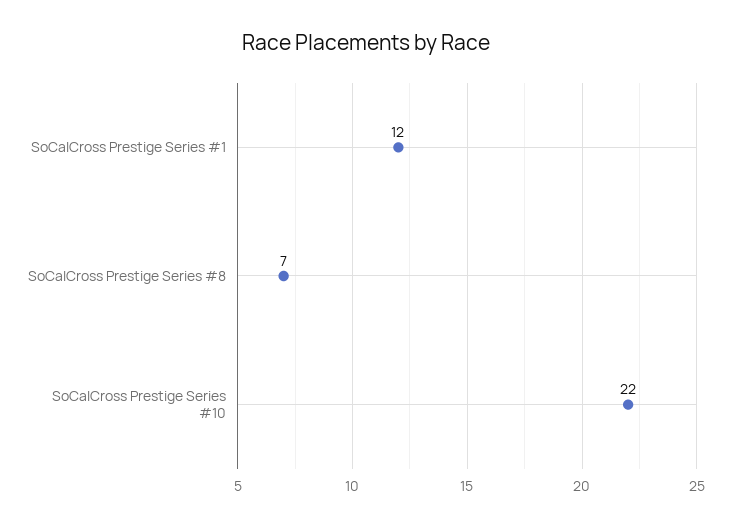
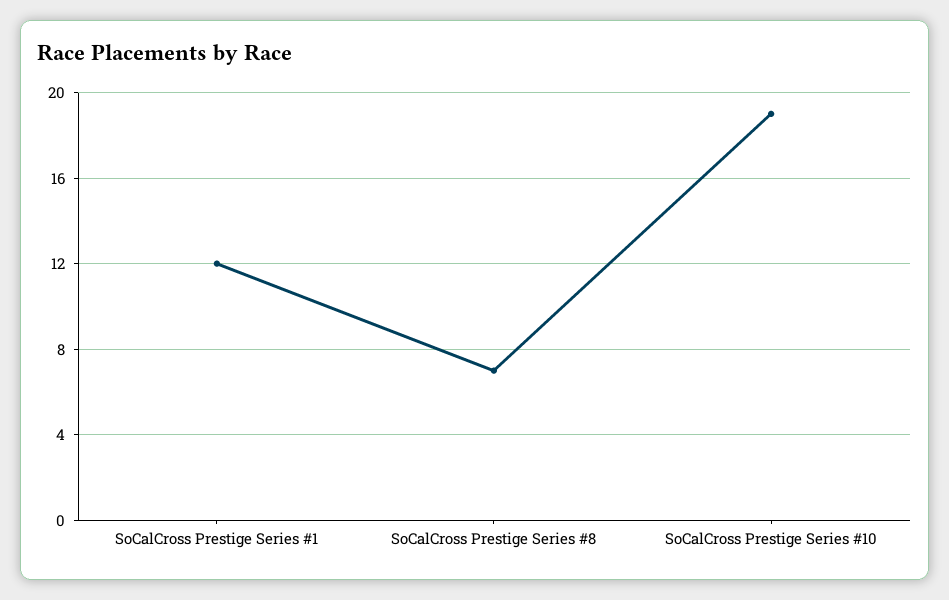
SoCalCross Prestige Series #10: 22 -> 19

